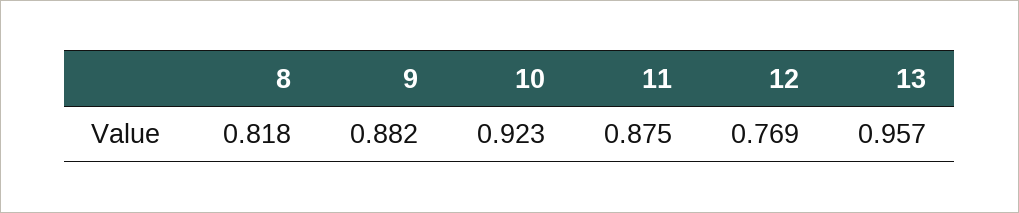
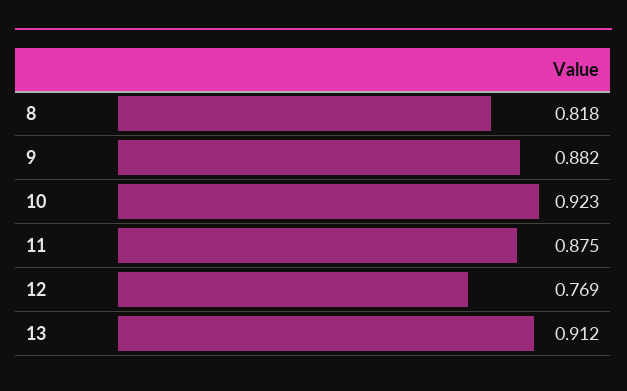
13: 0.957 -> 0.912

